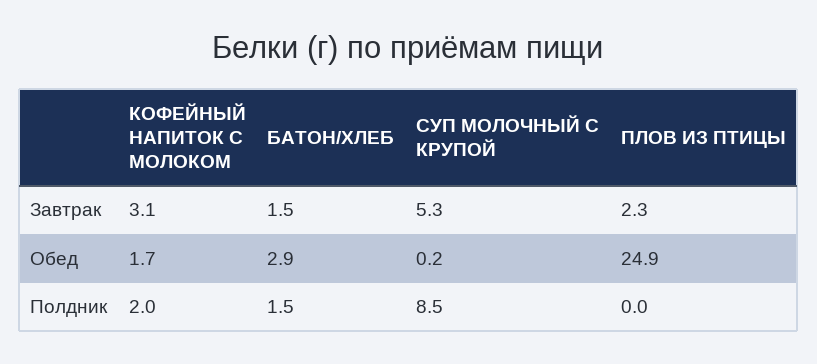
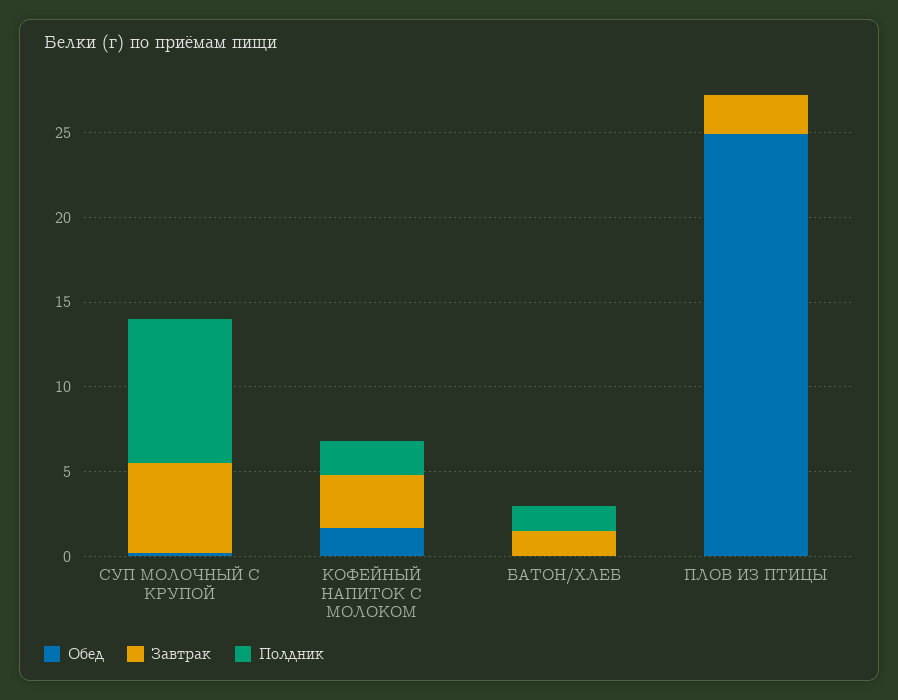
Обед, БАТОН/ХЛЕБ: 2.9 -> 0

